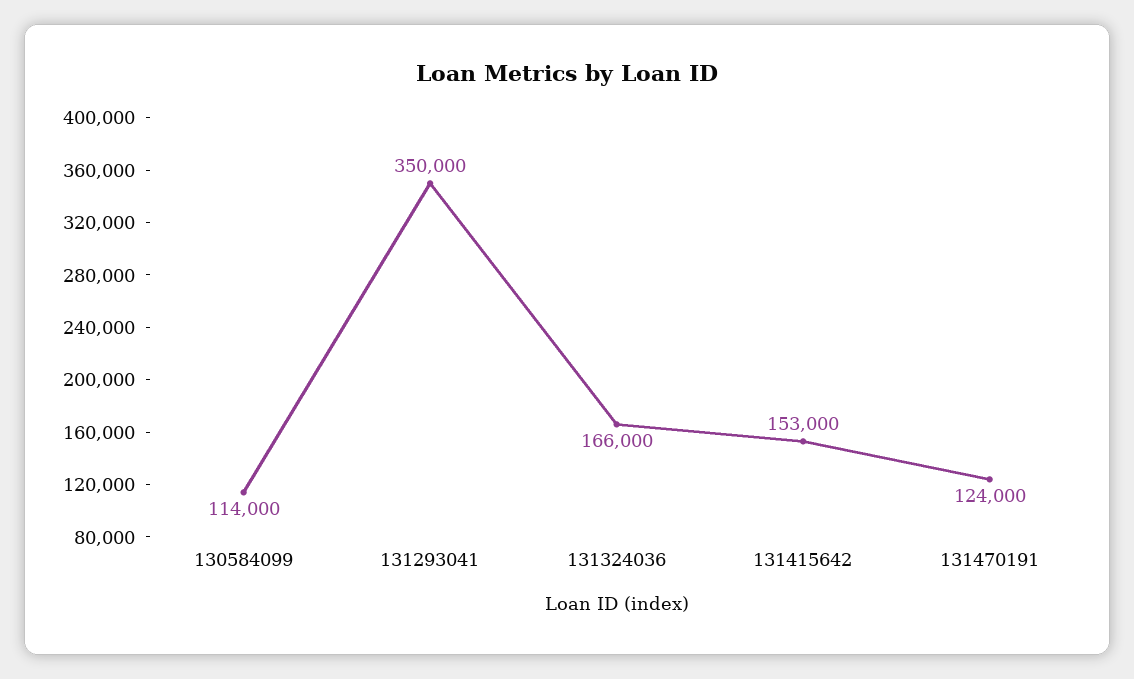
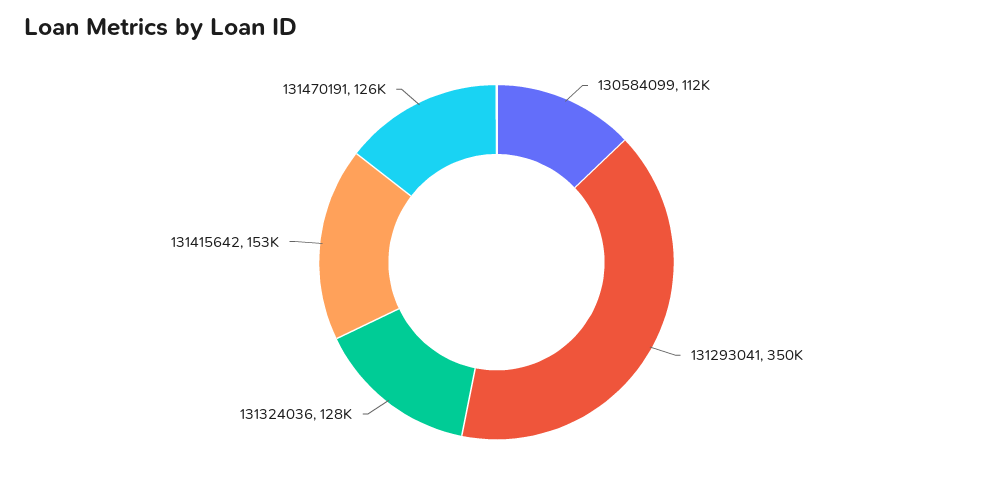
130584099: 114000 -> 112000
131324036: 166000 -> 128000
131470191: 124000 -> 126000

